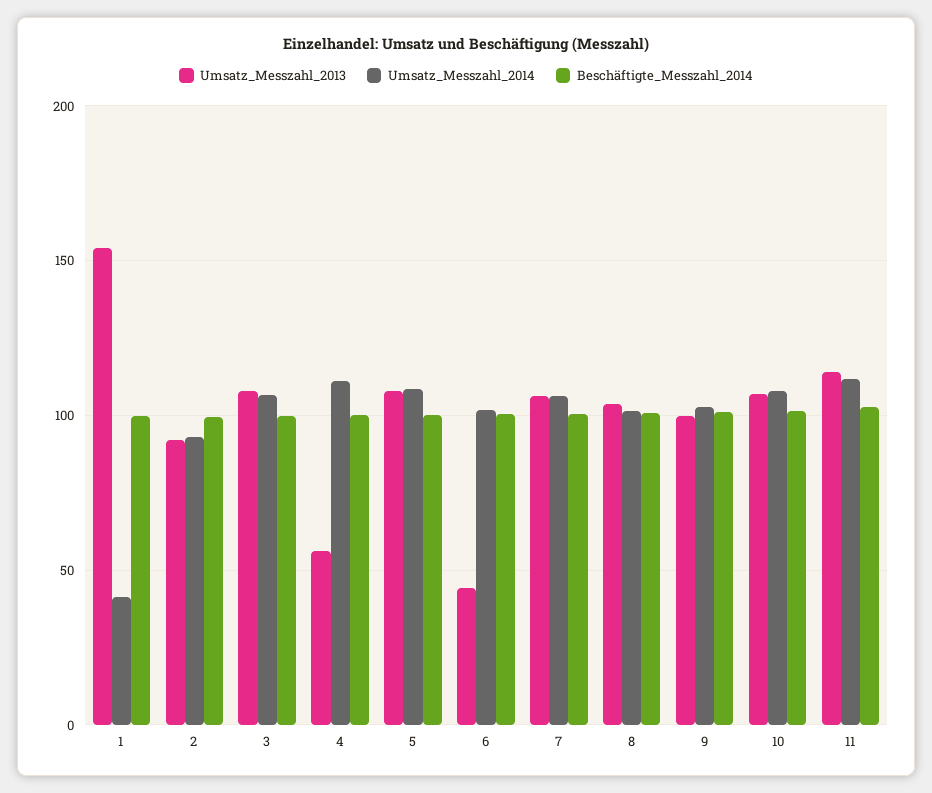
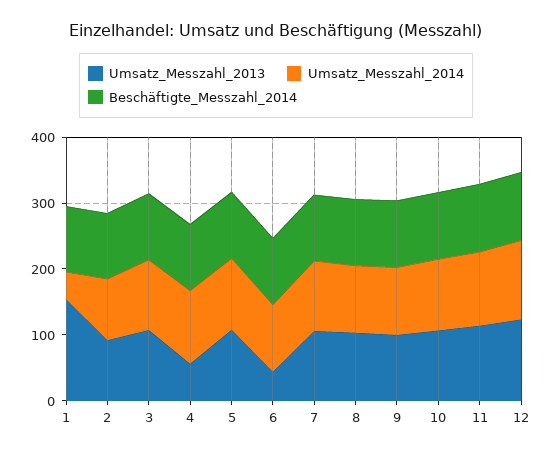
Umsatz_Messzahl_2013, 12: none -> 120
Umsatz_Messzahl_2014, 12: none -> 120
Beschäftigte_Messzahl_2014, 12: none -> 100

